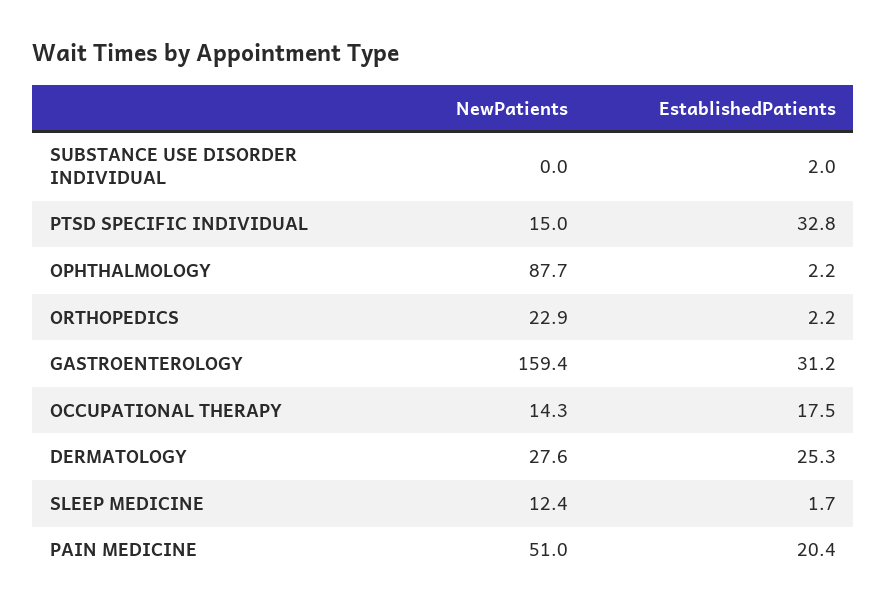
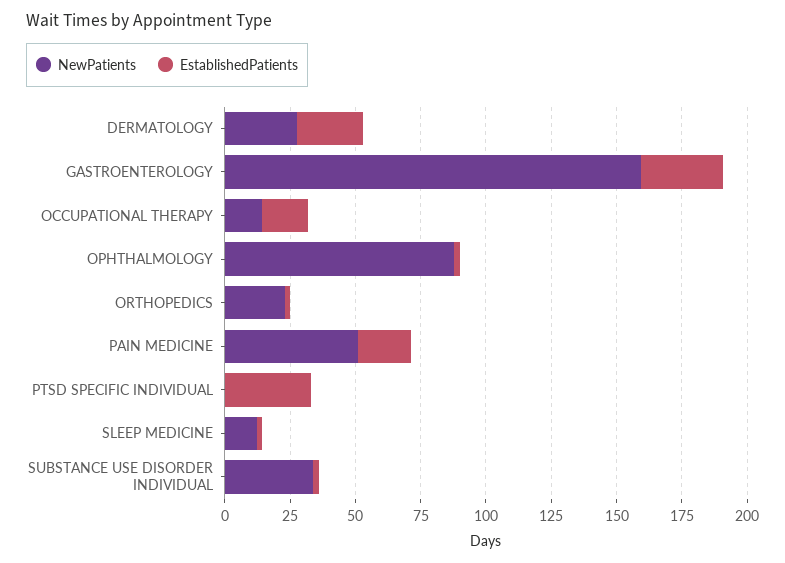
NewPatients, SUBSTANCE USE DISORDER INDIVIDUAL: 0 -> 35
NewPatients, PTSD SPECIFIC INDIVIDUAL: 15 -> 0

